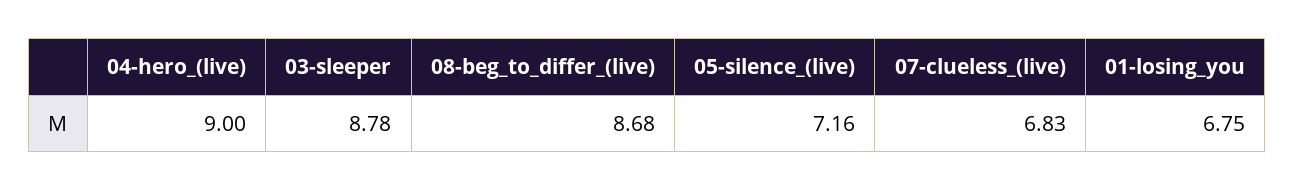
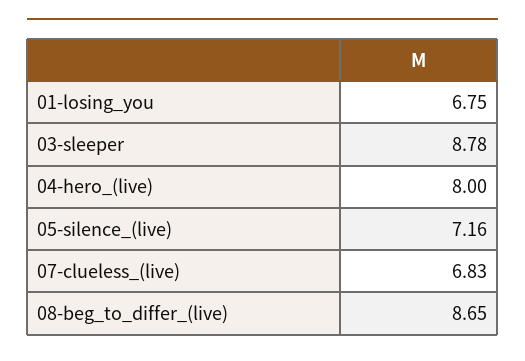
04-hero_(live): 9 -> 8
08-beg_to_differ_(live): 8.68 -> 8.65

